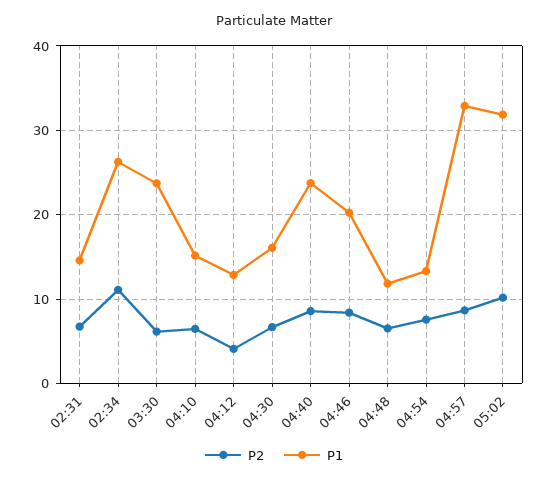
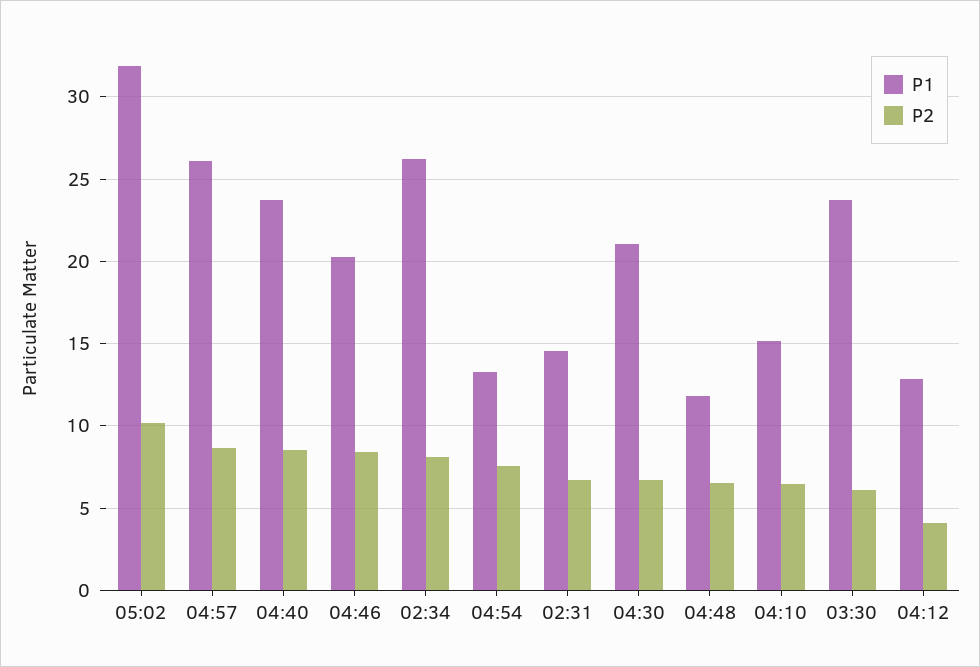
P2, 02:34: 11 -> 8
P1, 04:30: 16 -> 21
P1, 04:57: 33 -> 26

